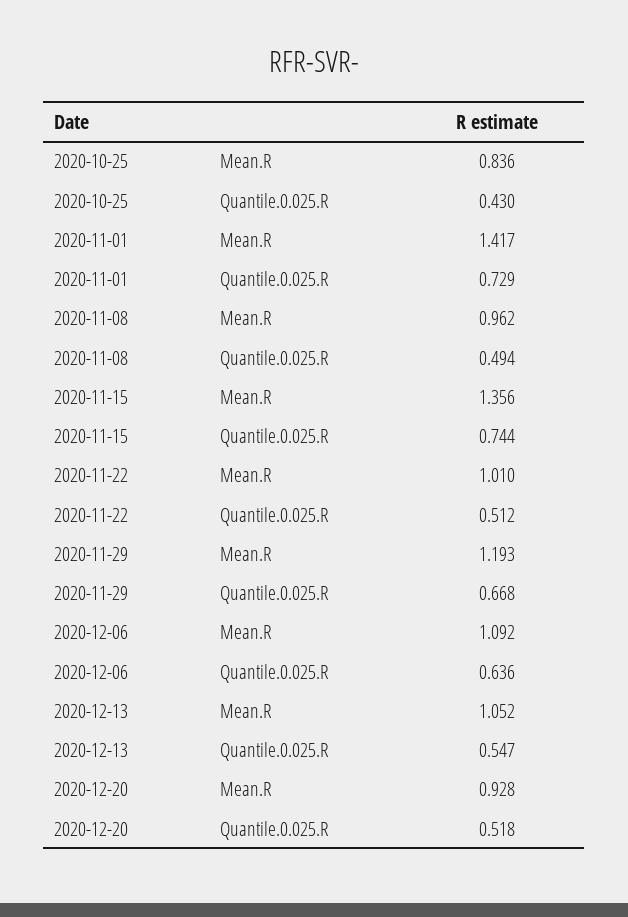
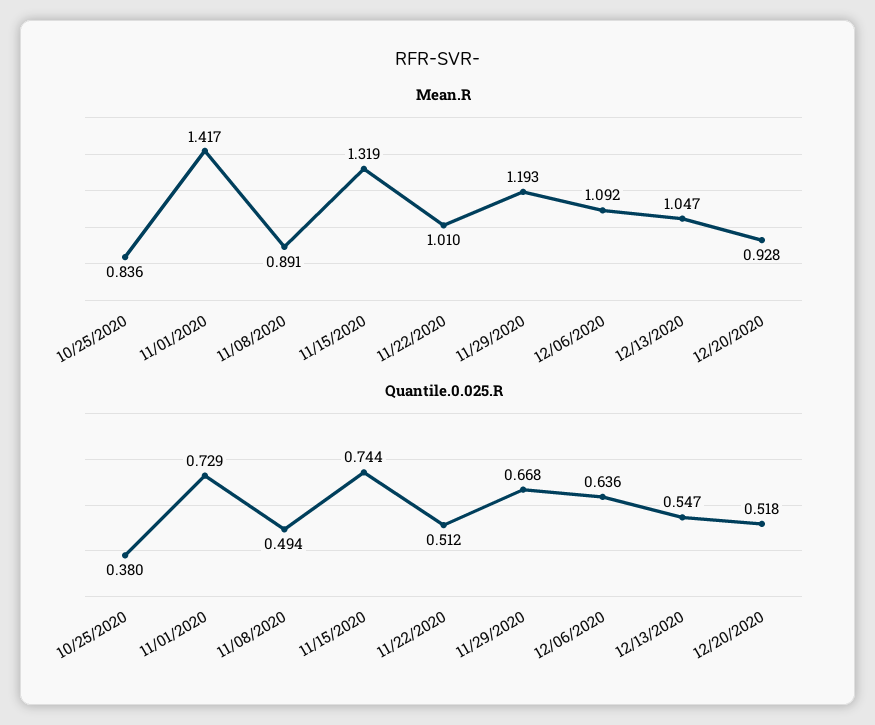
Quantile.0.025.R, 2020-10-25: 0.43 -> 0.38
Mean.R, 2020-11-08: 0.962 -> 0.891
Mean.R, 2020-11-15: 1.356 -> 1.319
Mean.R, 2020-12-13: 1.052 -> 1.047

